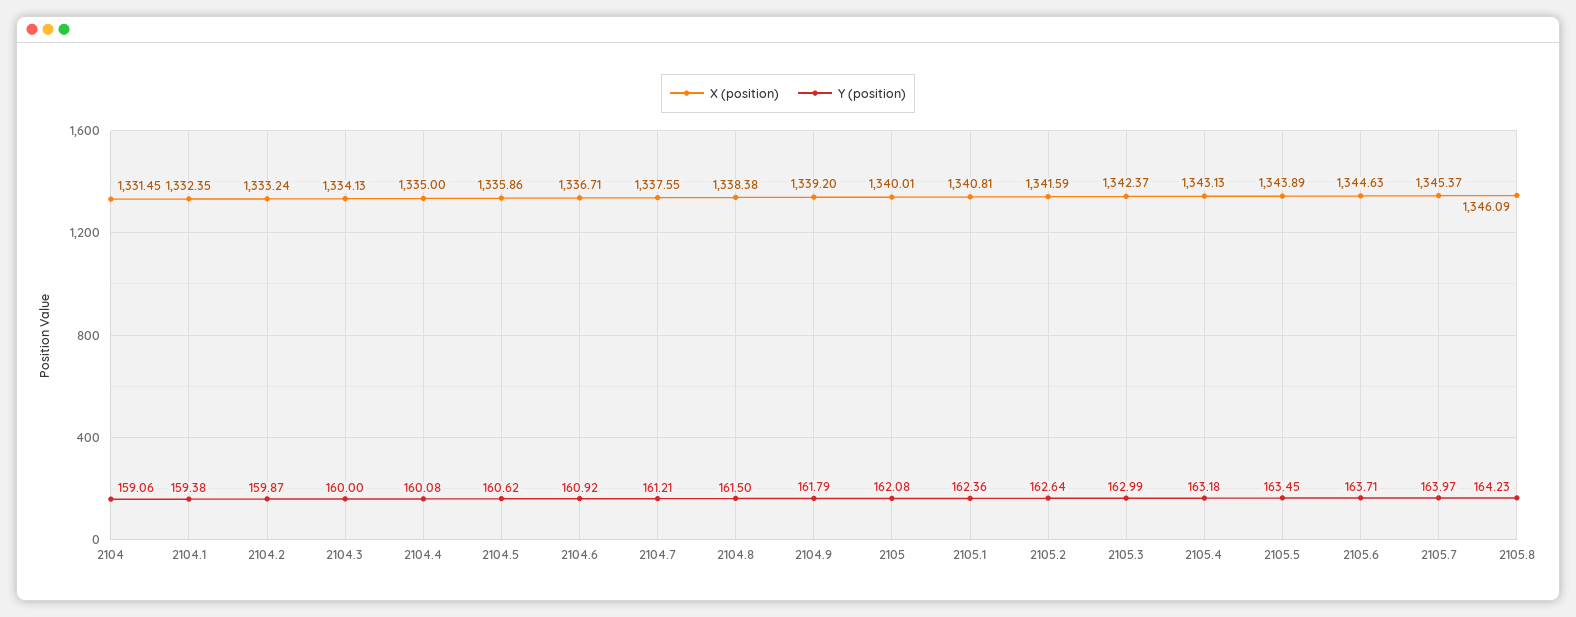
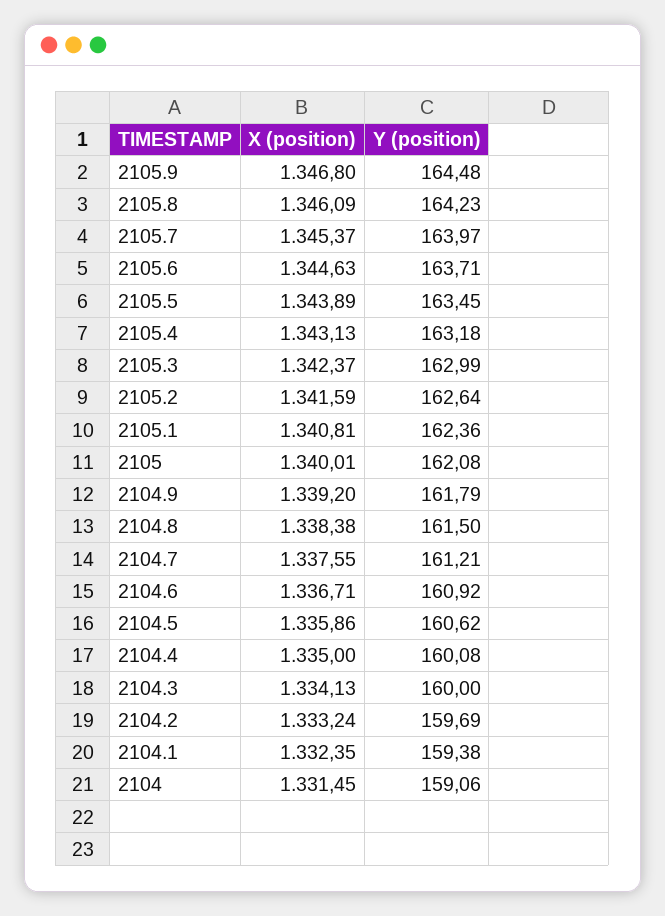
Y (position), 2104.2: 159.87 -> 159.69
X (position), 2105.9: none -> 1346.8
Y (position), 2105.9: none -> 164.48

